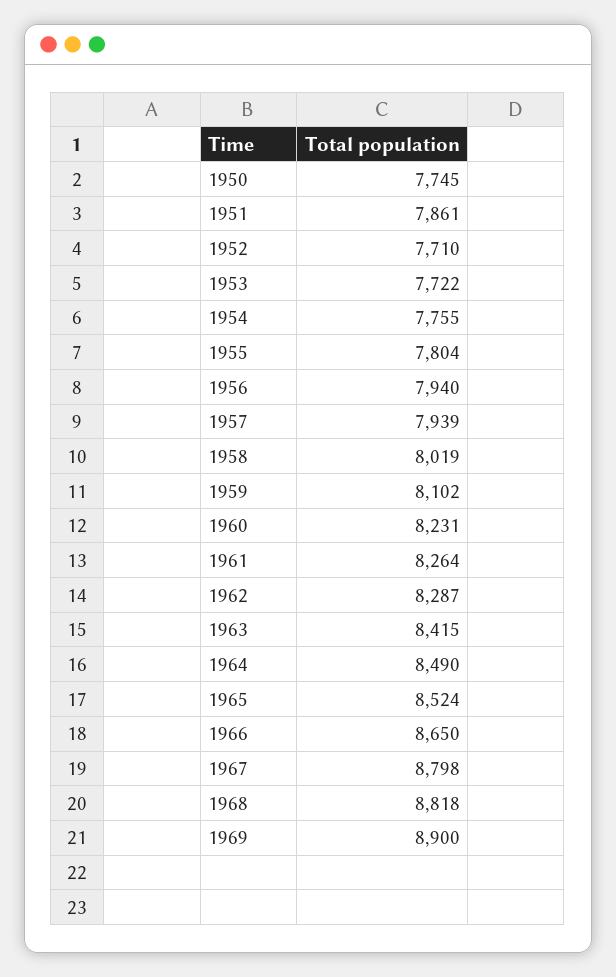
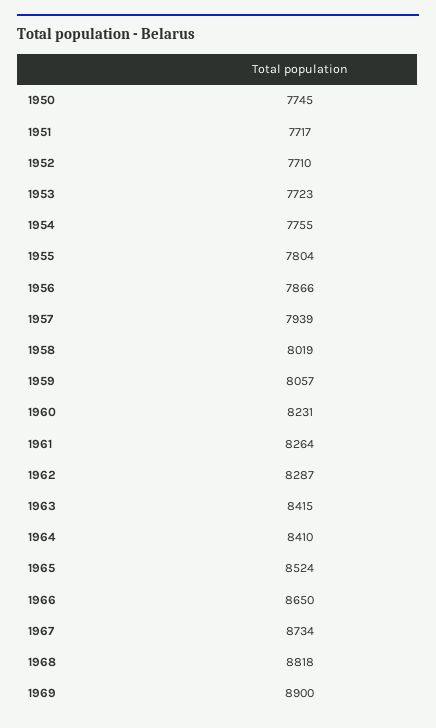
1951: 7861 -> 7717
1953: 7722 -> 7723
1956: 7940 -> 7866
1959: 8102 -> 8057
1964: 8490 -> 8410
1967: 8798 -> 8734

